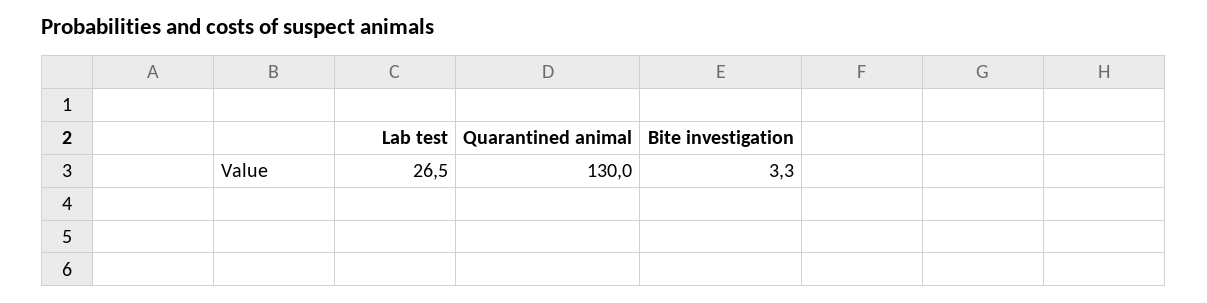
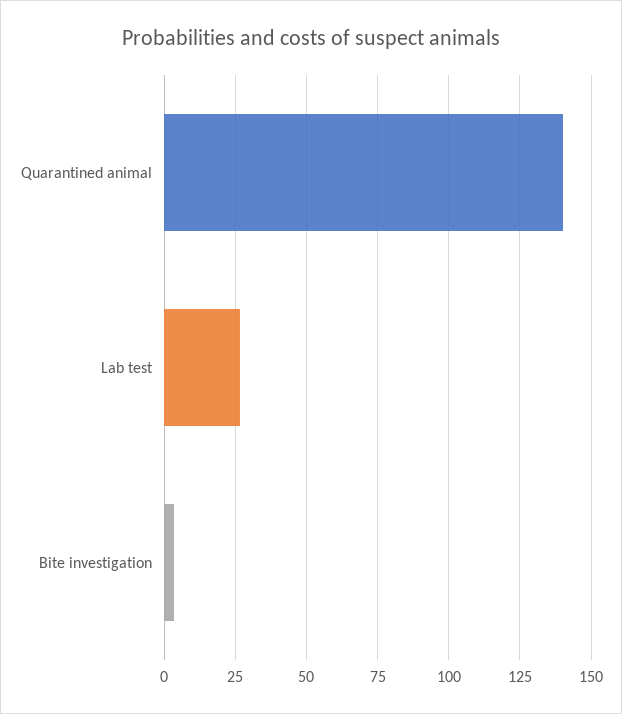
Quarantined animal: 130 -> 140

